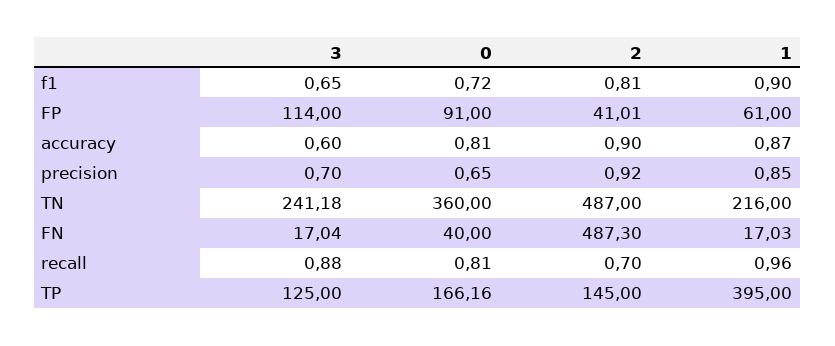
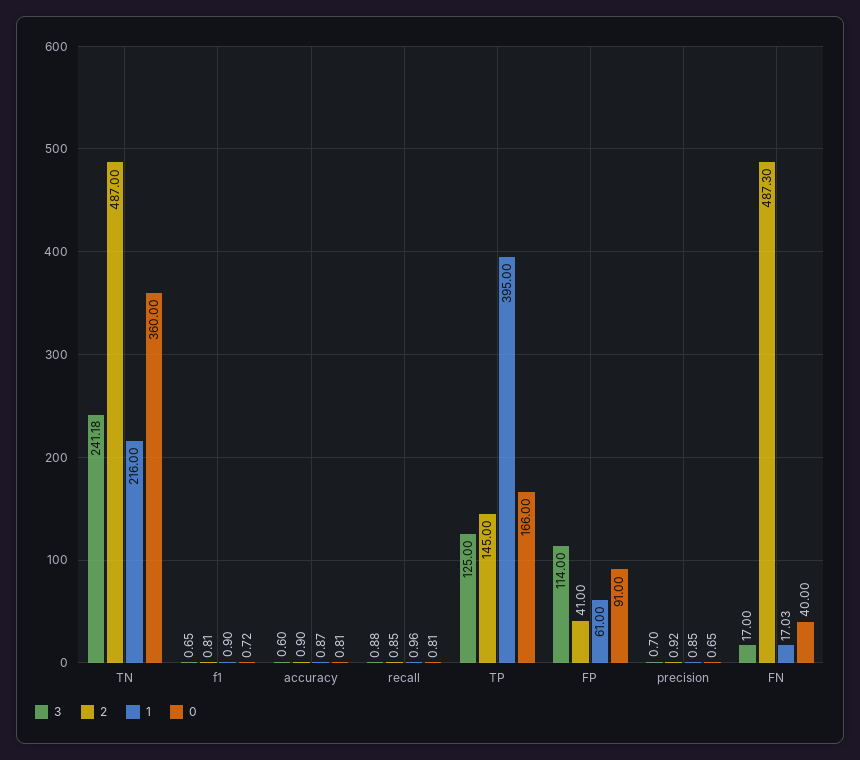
2, FP: 41.01 -> 41
3, FN: 17.04 -> 17
2, recall: 0.7 -> 0.85
0, TP: 166.16 -> 166

